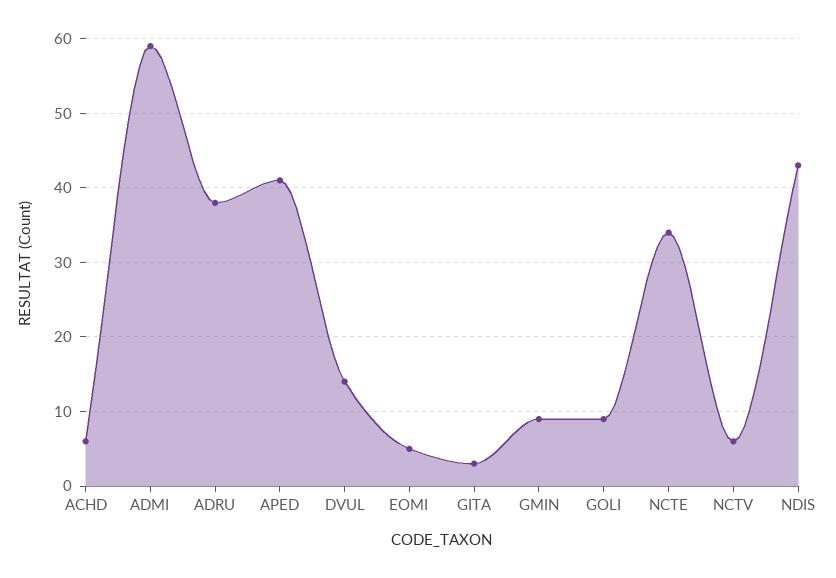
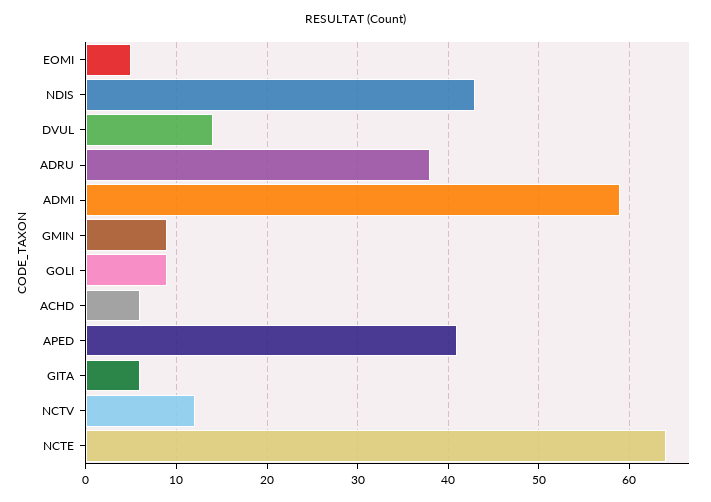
GITA: 3 -> 6
NCTE: 34 -> 64
NCTV: 6 -> 12

